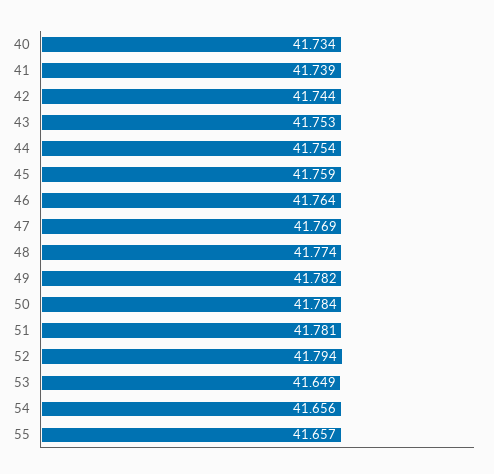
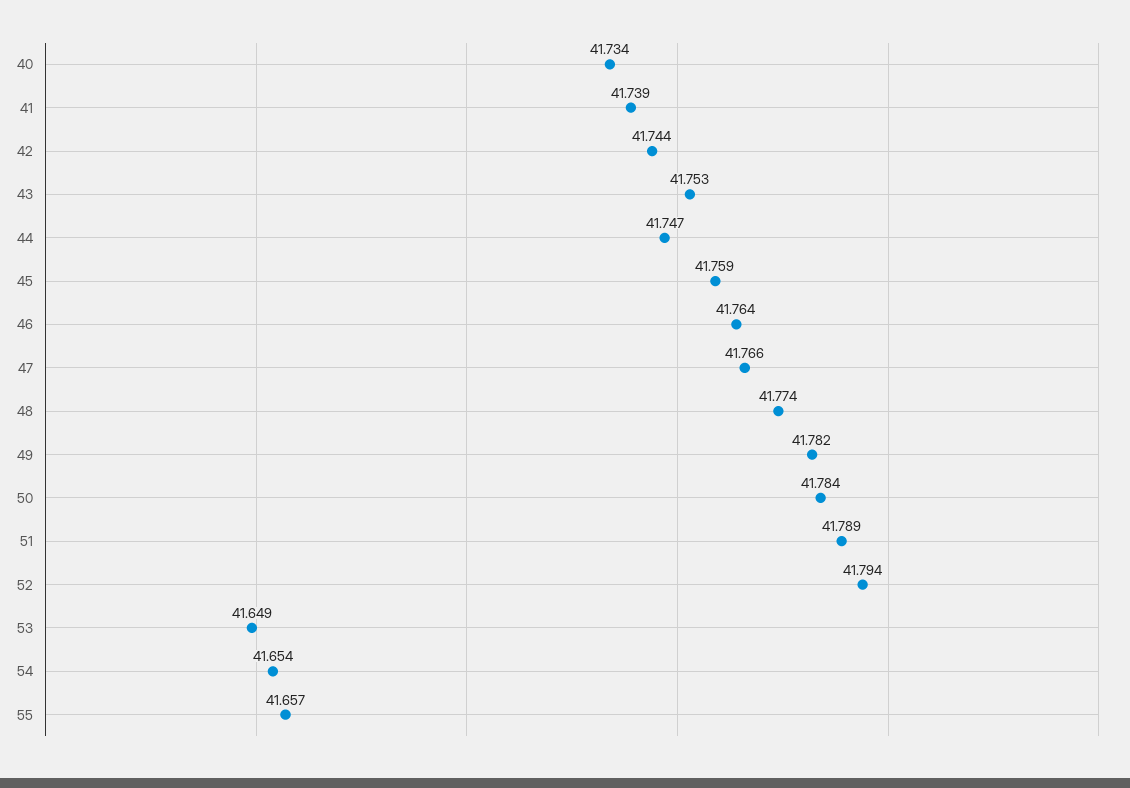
44: 41.754 -> 41.747
47: 41.769 -> 41.766
51: 41.781 -> 41.789
54: 41.656 -> 41.654

